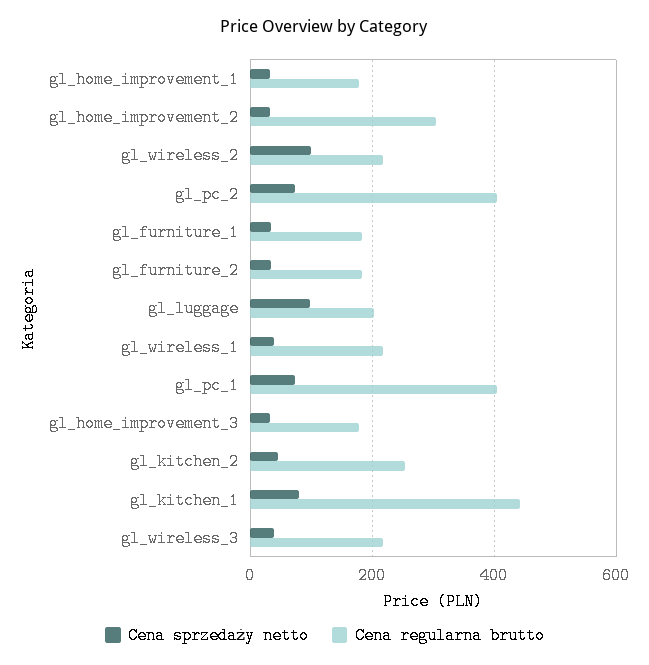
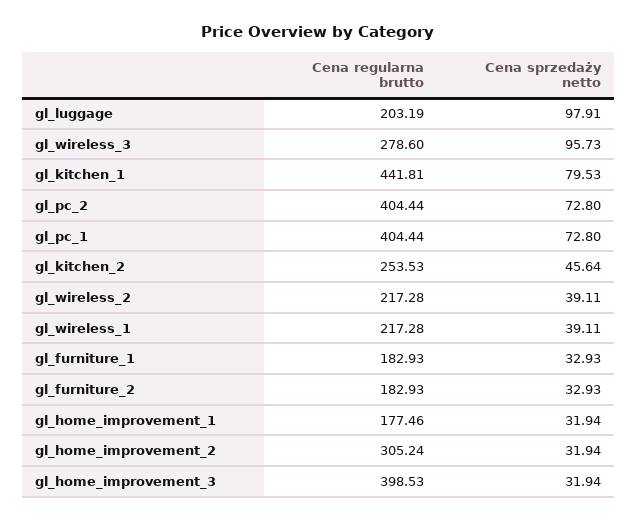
Cena sprzedaży netto, gl_wireless_2: 100 -> 39.11
Cena regularna brutto, gl_home_improvement_3: 180 -> 398.53
Cena sprzedaży netto, gl_wireless_3: 40 -> 95.73
Cena regularna brutto, gl_wireless_3: 220 -> 278.6

